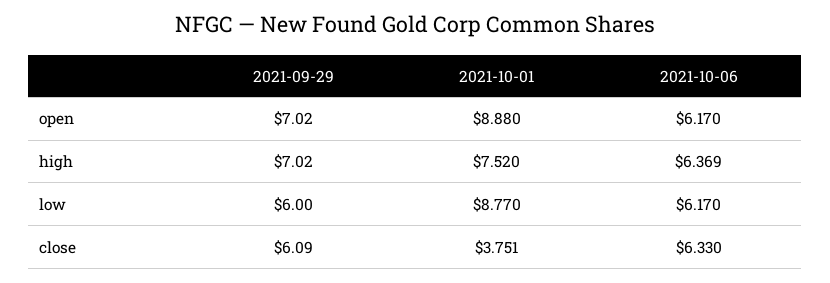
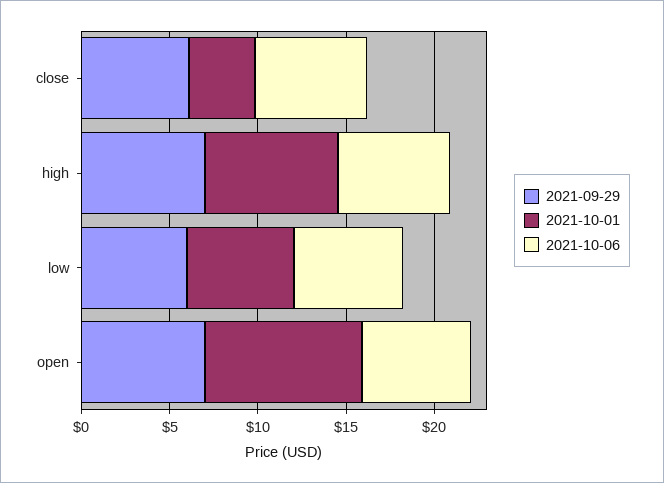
2021-10-01, low: 8.77 -> 6

